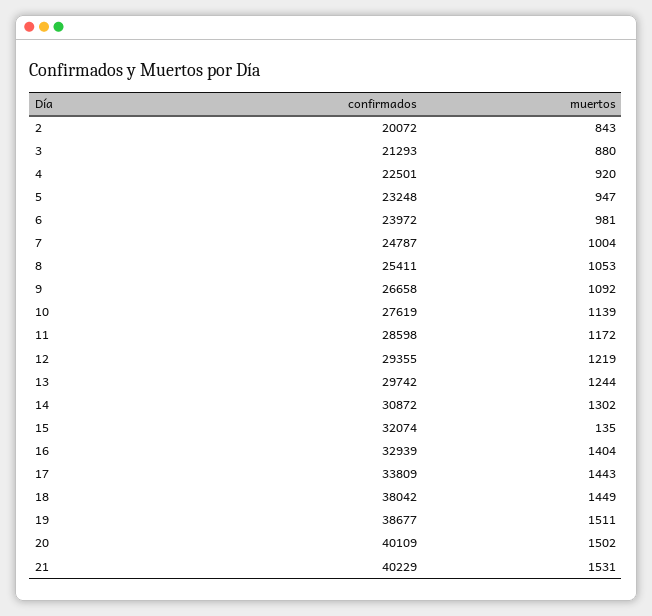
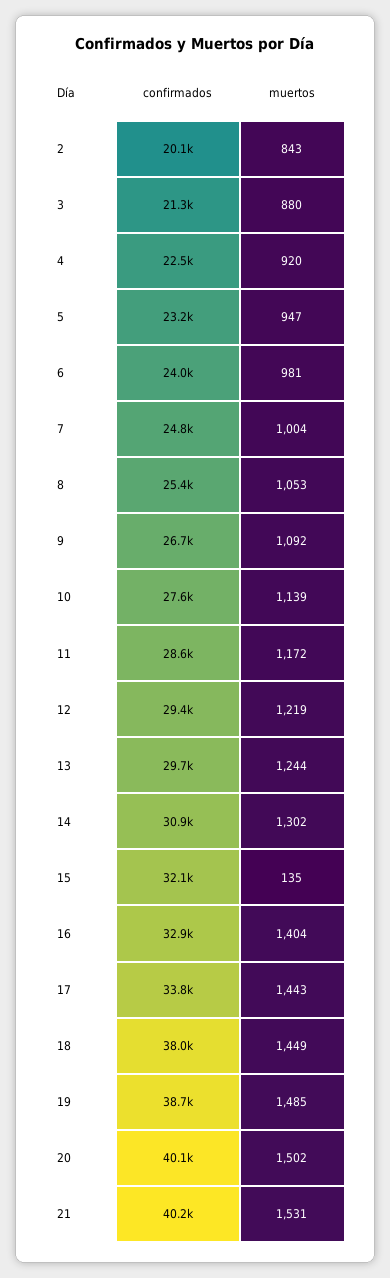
muertos, 19: 1511 -> 1485

